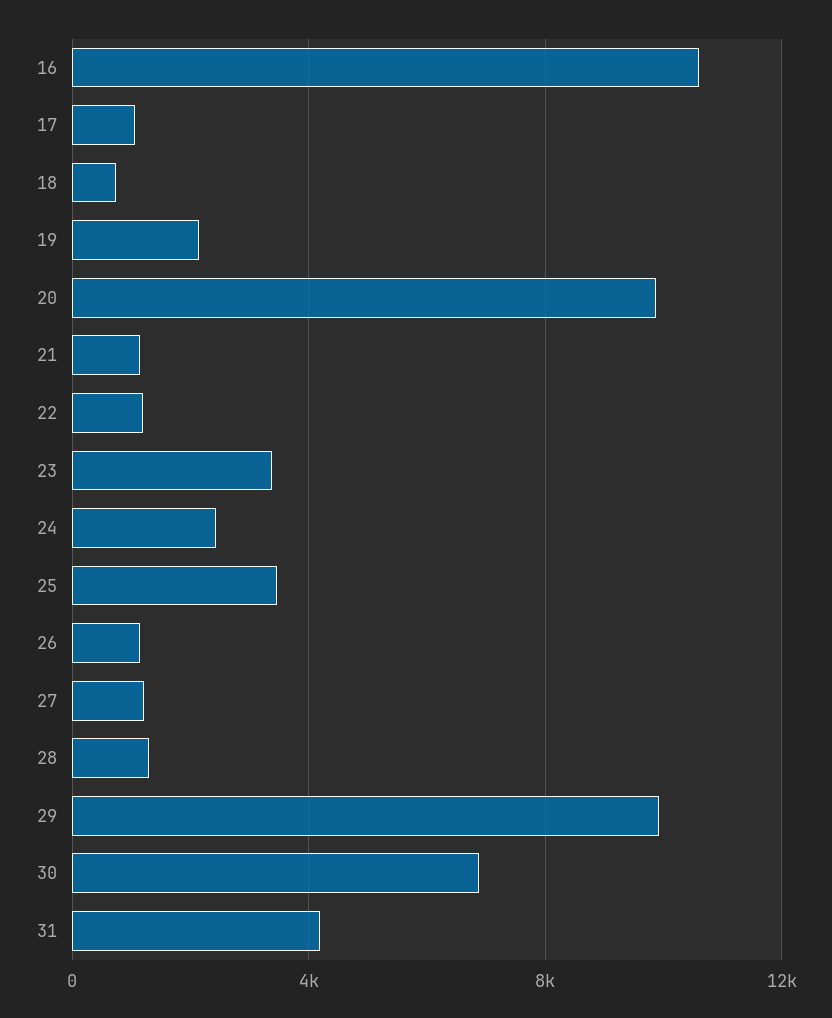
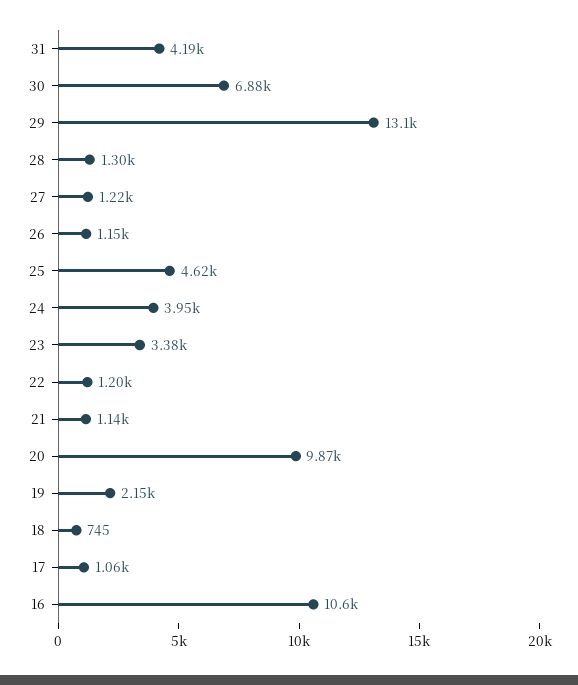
24: 2500 -> 3950
25: 3500 -> 4620
29: 10000 -> 13100

